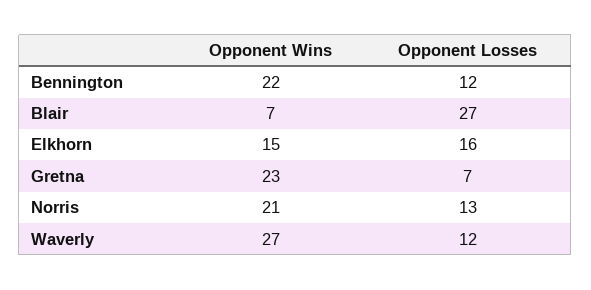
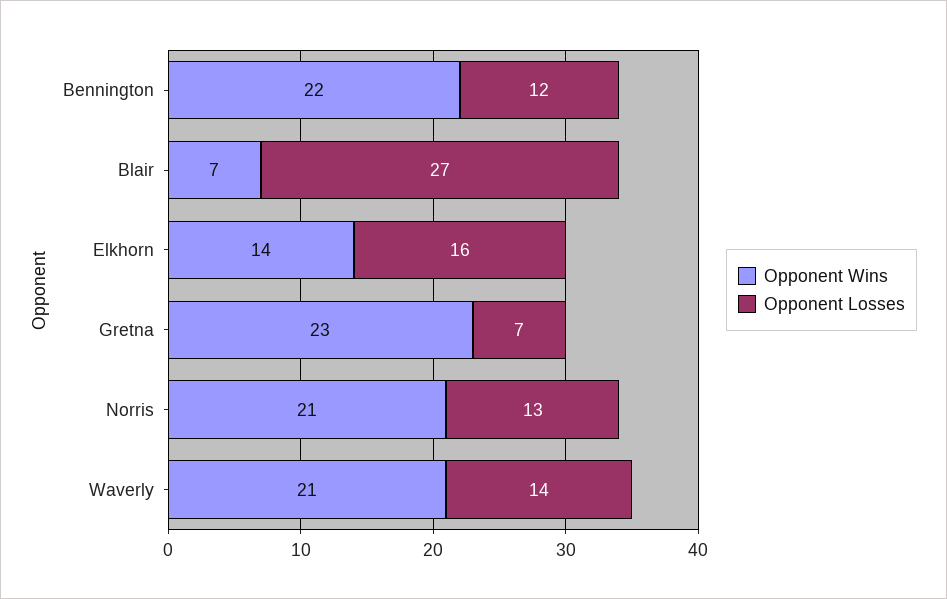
Opponent Wins, Elkhorn: 15 -> 14
Opponent Wins, Waverly: 27 -> 21
Opponent Losses, Waverly: 12 -> 14

